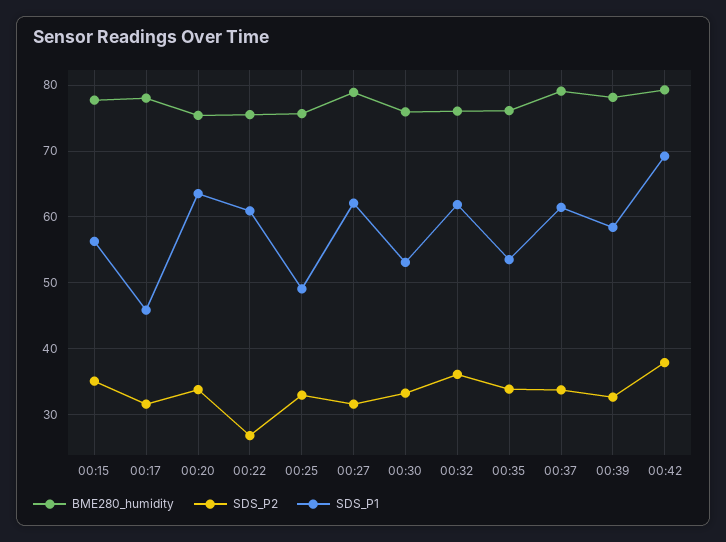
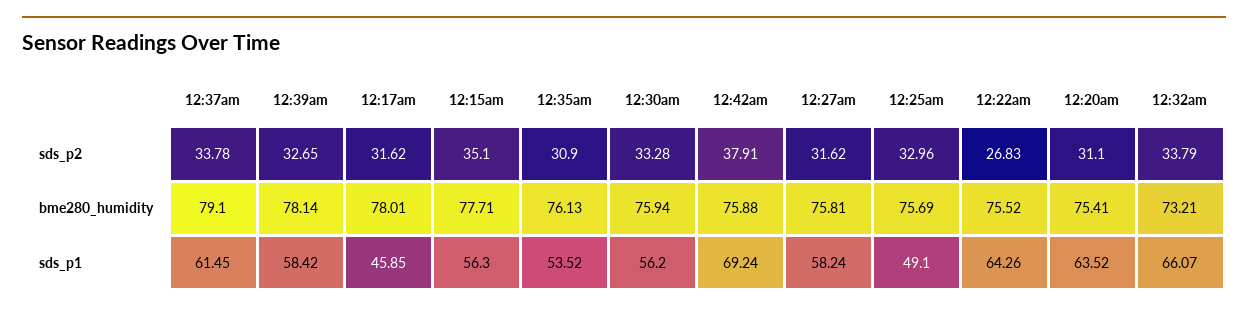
SDS_P2, 00:20: 34 -> 31.1
SDS_P1, 00:22: 61 -> 64.26
BME280_humidity, 00:27: 79 -> 75.81
SDS_P1, 00:27: 62 -> 58.24
SDS_P1, 00:30: 53 -> 56.2
BME280_humidity, 00:32: 76 -> 73.21
SDS_P2, 00:32: 36 -> 33.79
SDS_P1, 00:32: 62 -> 66.07
SDS_P2, 00:35: 34 -> 30.9
BME280_humidity, 00:42: 79 -> 75.88

